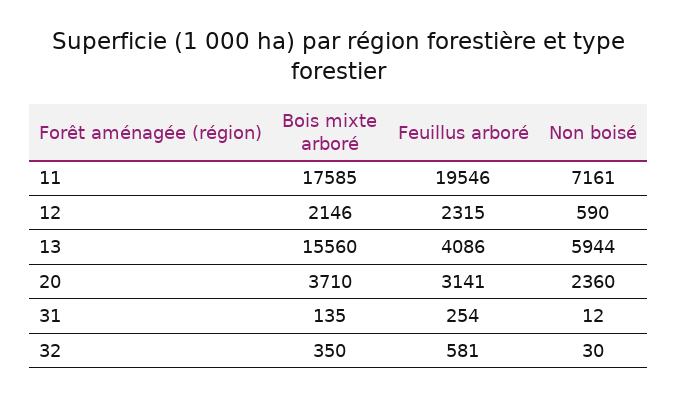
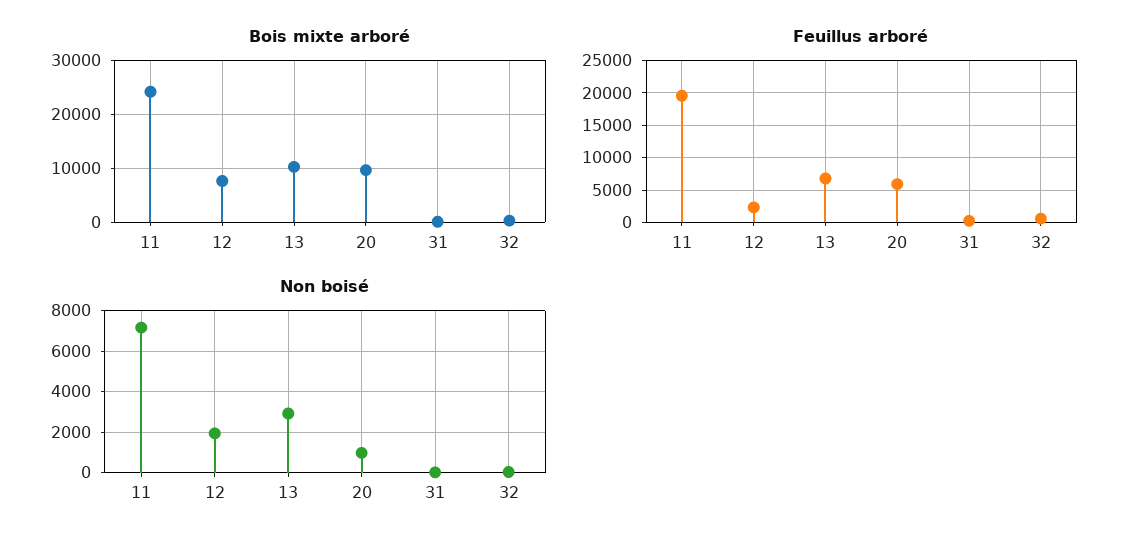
Bois mixte arboré, 11: 17585 -> 24000
Bois mixte arboré, 12: 2146 -> 8000
Non boisé, 12: 590 -> 2000
Bois mixte arboré, 13: 15560 -> 10000
Feuillus arboré, 13: 4086 -> 7000
Non boisé, 13: 5944 -> 3000
Bois mixte arboré, 20: 3710 -> 10000
Feuillus arboré, 20: 3141 -> 6000
Non boisé, 20: 2360 -> 1000

